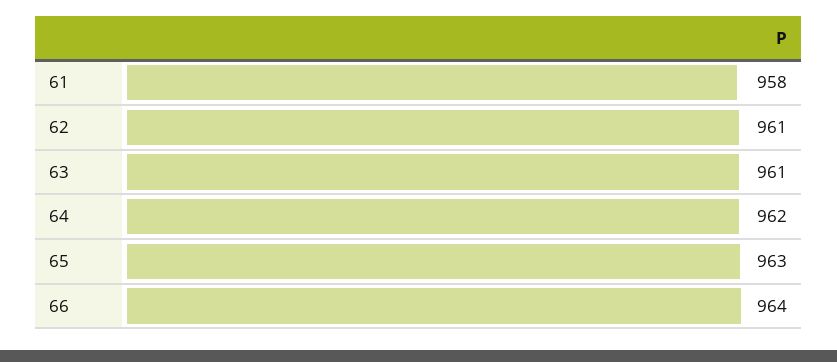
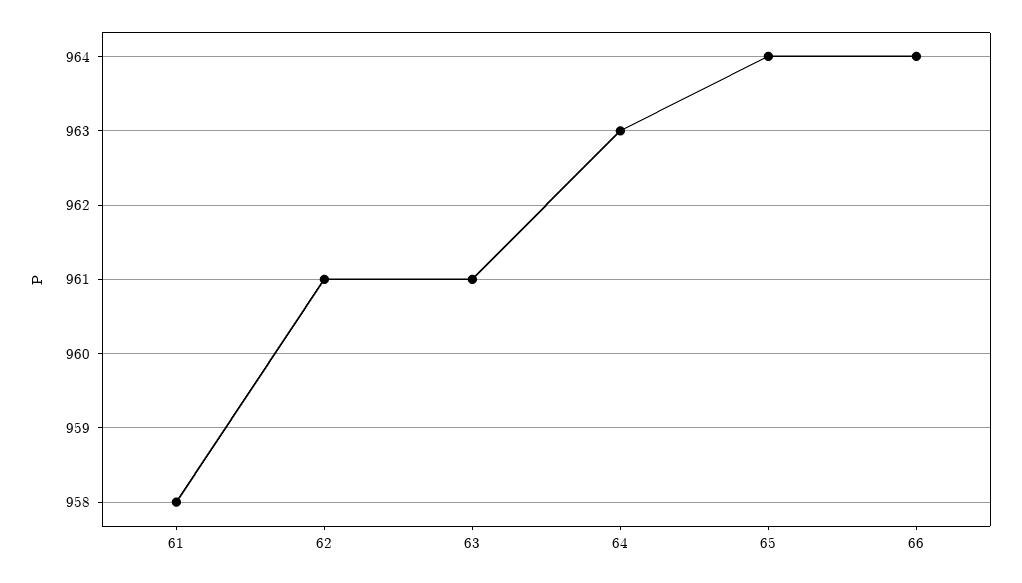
64: 962 -> 963
65: 963 -> 964

